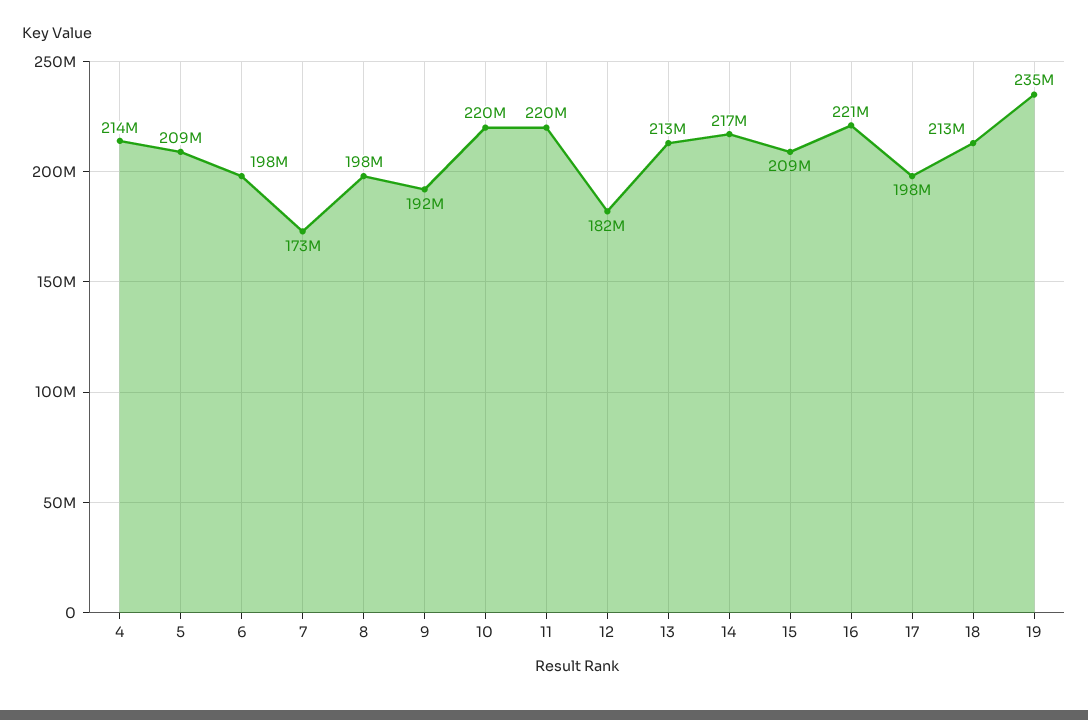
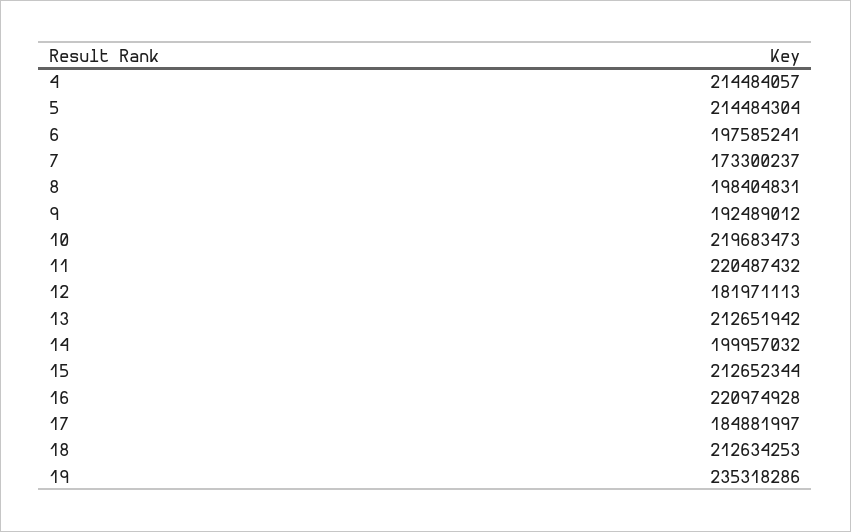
5: 209000000 -> 214484304
14: 217000000 -> 199957032
15: 209000000 -> 212652344
17: 198000000 -> 184881997

